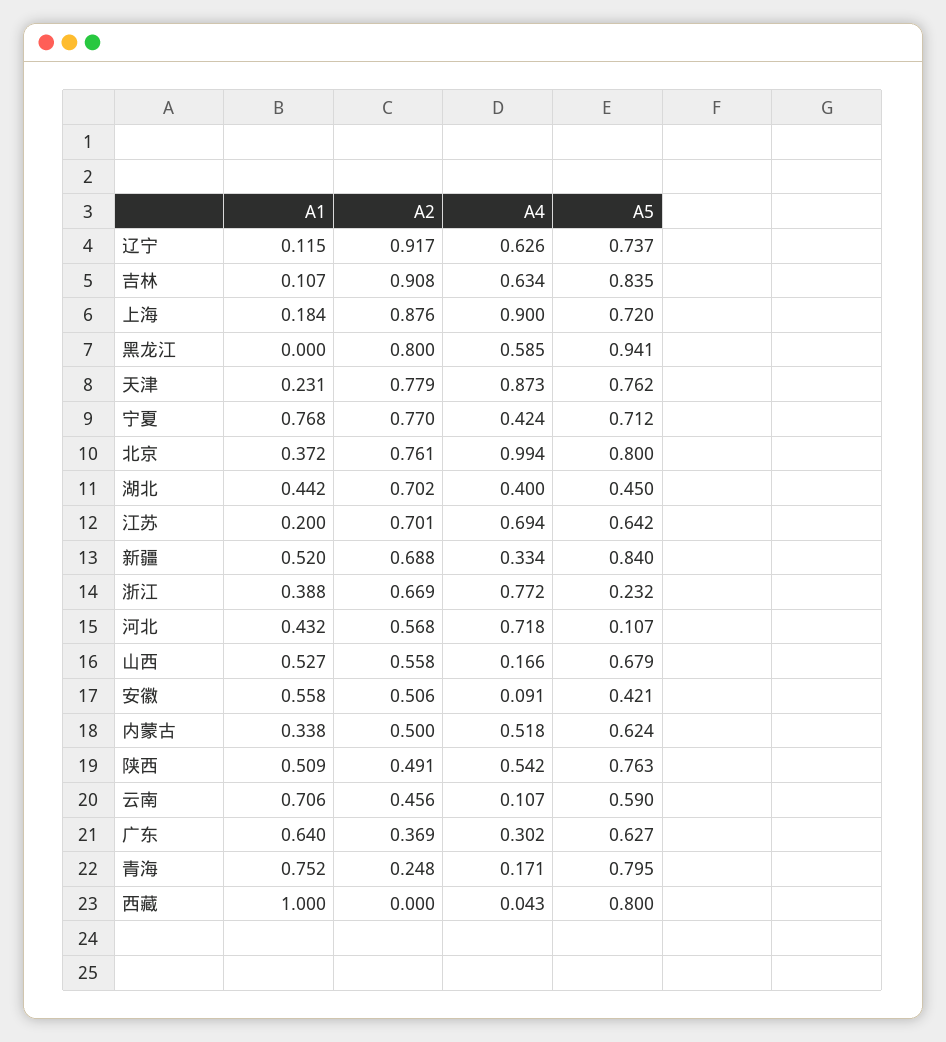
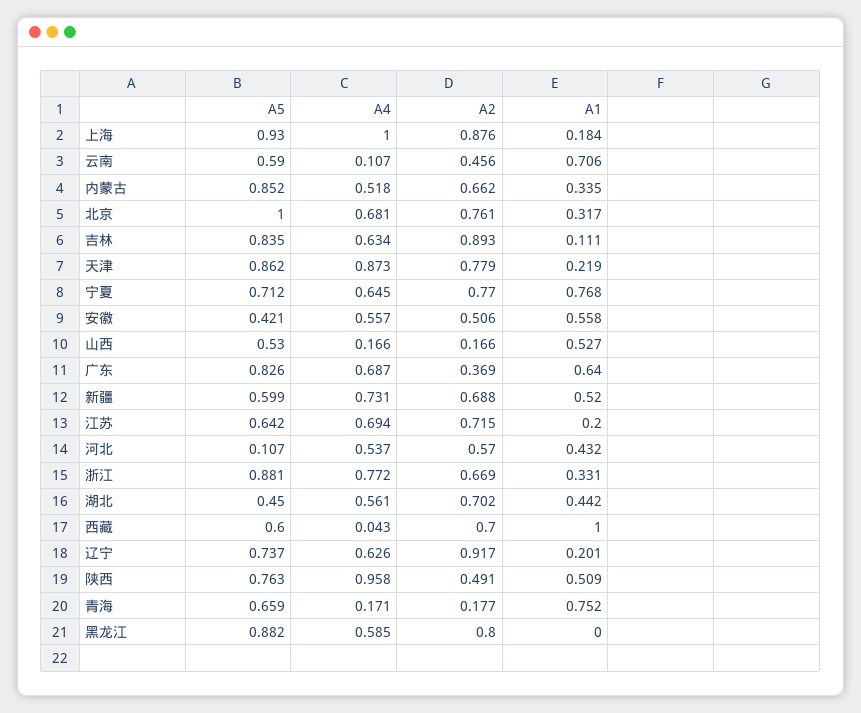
A1, 辽宁: 0.115 -> 0.201
A1, 吉林: 0.107 -> 0.111
A2, 吉林: 0.908 -> 0.893
A4, 上海: 0.9 -> 1
A5, 上海: 0.72 -> 0.93
A5, 黑龙江: 0.941 -> 0.882
A1, 天津: 0.231 -> 0.219
A5, 天津: 0.762 -> 0.862
A4, 宁夏: 0.424 -> 0.645
A1, 北京: 0.372 -> 0.317
A4, 北京: 0.994 -> 0.681
A5, 北京: 0.8 -> 1
A4, 湖北: 0.4 -> 0.561
A2, 江苏: 0.701 -> 0.715
A4, 新疆: 0.334 -> 0.731
A5, 新疆: 0.84 -> 0.599
A1, 浙江: 0.388 -> 0.331
A5, 浙江: 0.232 -> 0.881
A2, 河北: 0.568 -> 0.57
A4, 河北: 0.718 -> 0.537
A2, 山西: 0.558 -> 0.166
A5, 山西: 0.679 -> 0.53
A4, 安徽: 0.091 -> 0.557
A1, 内蒙古: 0.338 -> 0.335
A2, 内蒙古: 0.5 -> 0.662
A5, 内蒙古: 0.624 -> 0.852
A4, 陕西: 0.542 -> 0.958
A4, 广东: 0.302 -> 0.687
A5, 广东: 0.627 -> 0.826
A2, 青海: 0.248 -> 0.177
A5, 青海: 0.795 -> 0.659
A2, 西藏: 0 -> 0.7
A5, 西藏: 0.8 -> 0.6

